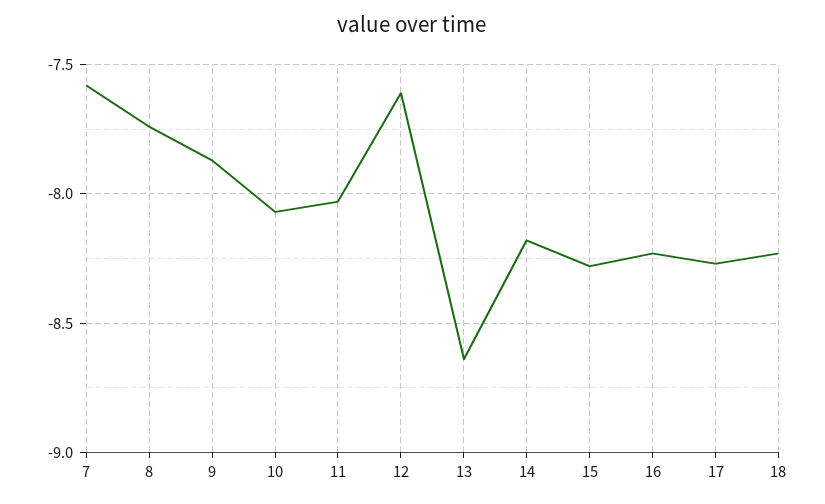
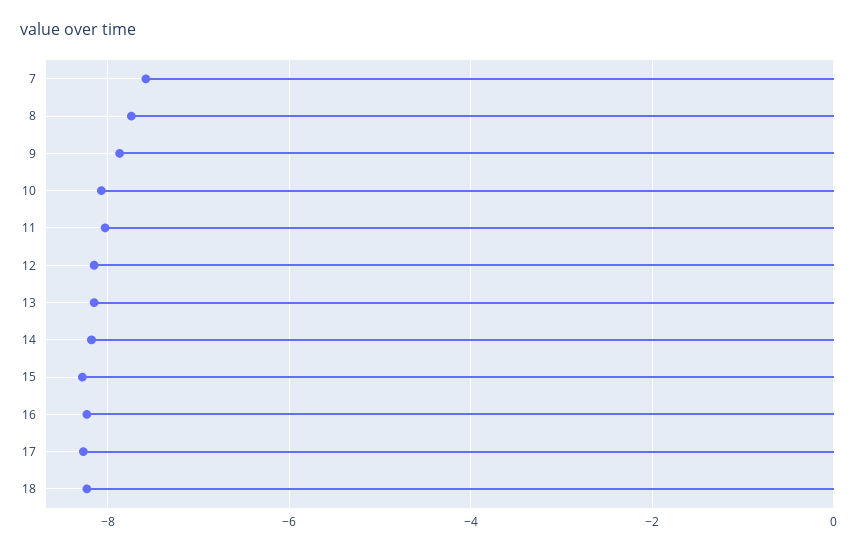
12: -7.6 -> -8.2
13: -8.65 -> -8.2

